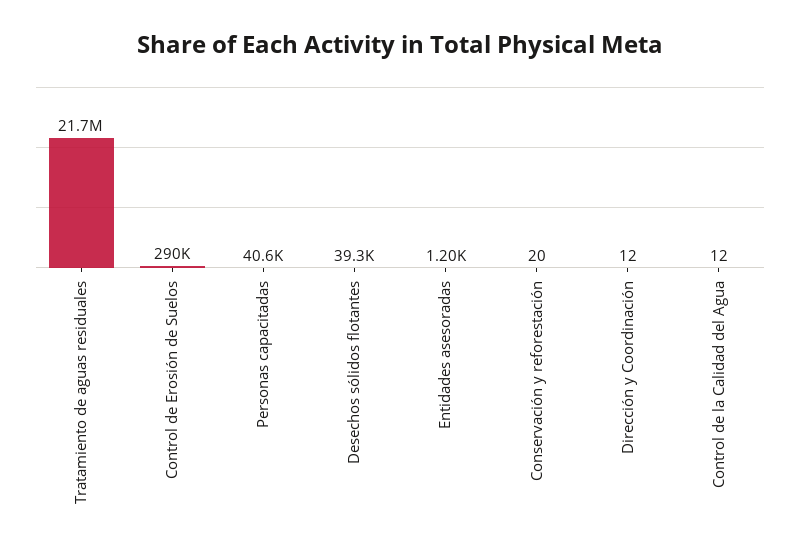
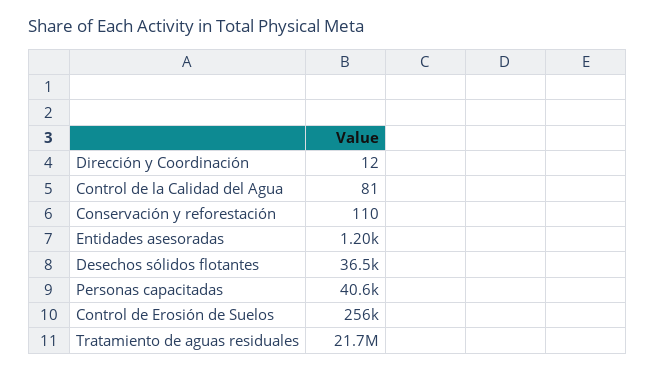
Control de Erosión de Suelos: 290000 -> 256000
Desechos sólidos flotantes: 39300 -> 36500
Conservación y reforestación: 20 -> 110
Control de la Calidad del Agua: 12 -> 81

